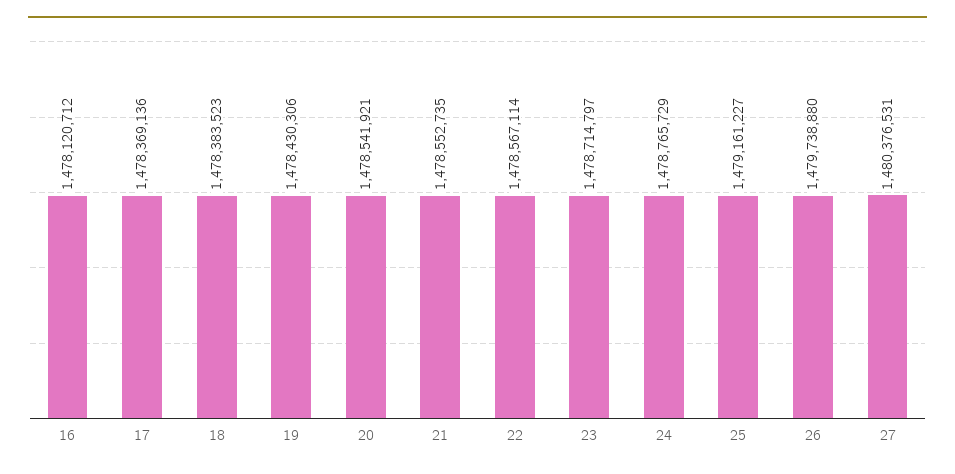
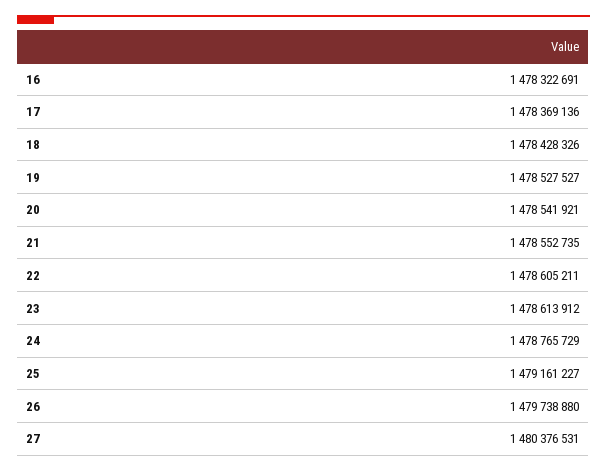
16: 1478120712 -> 1478322691
18: 1478383523 -> 1478428326
19: 1478430306 -> 1478527527
22: 1478567114 -> 1478605211
23: 1478714797 -> 1478613912

